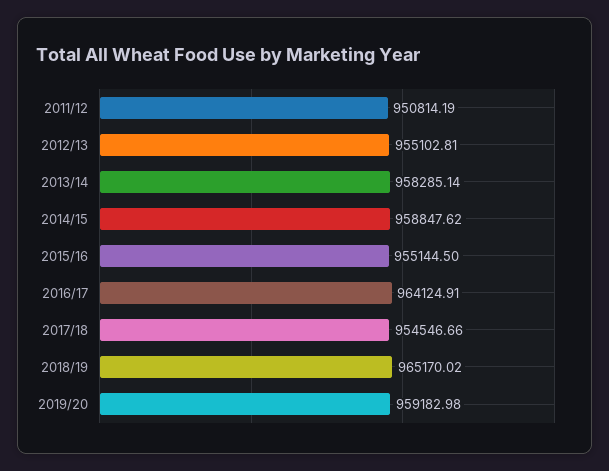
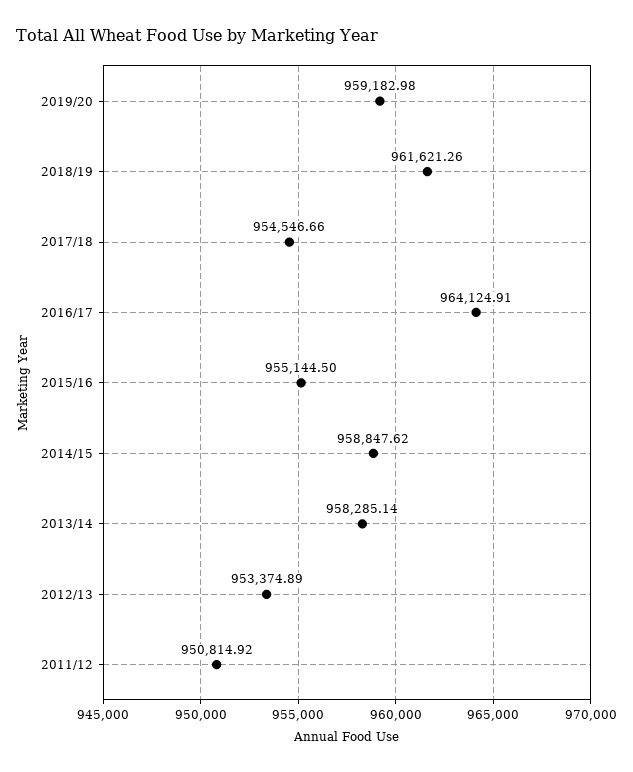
2011/12: 950814.19 -> 950814.92
2012/13: 955102.81 -> 953374.89
2018/19: 965170.02 -> 961621.26

